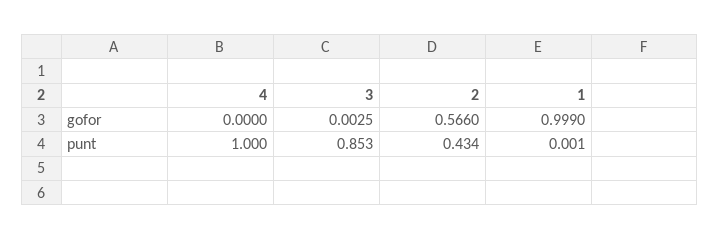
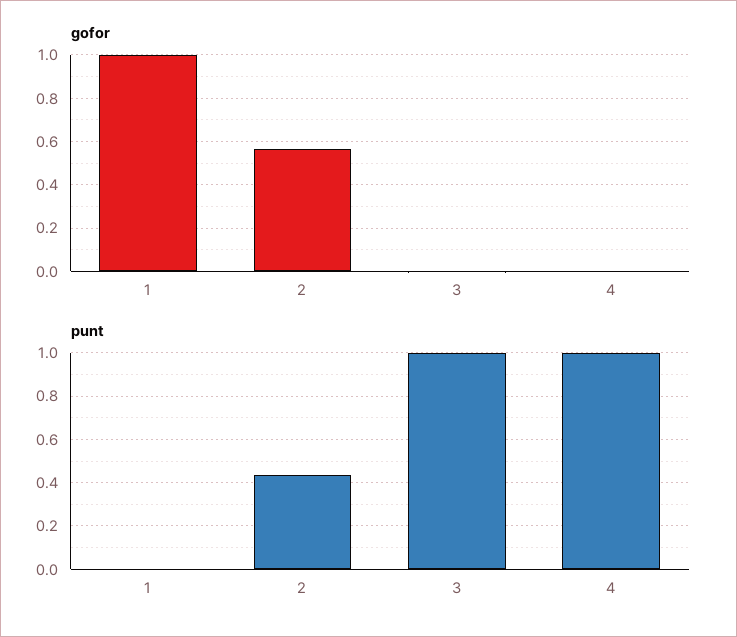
punt, 3: 0.853 -> 1

